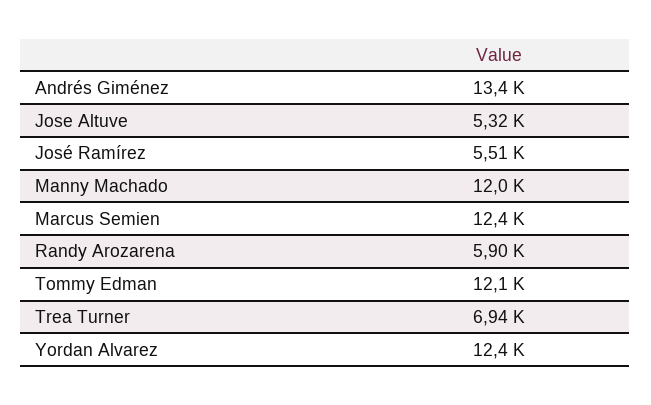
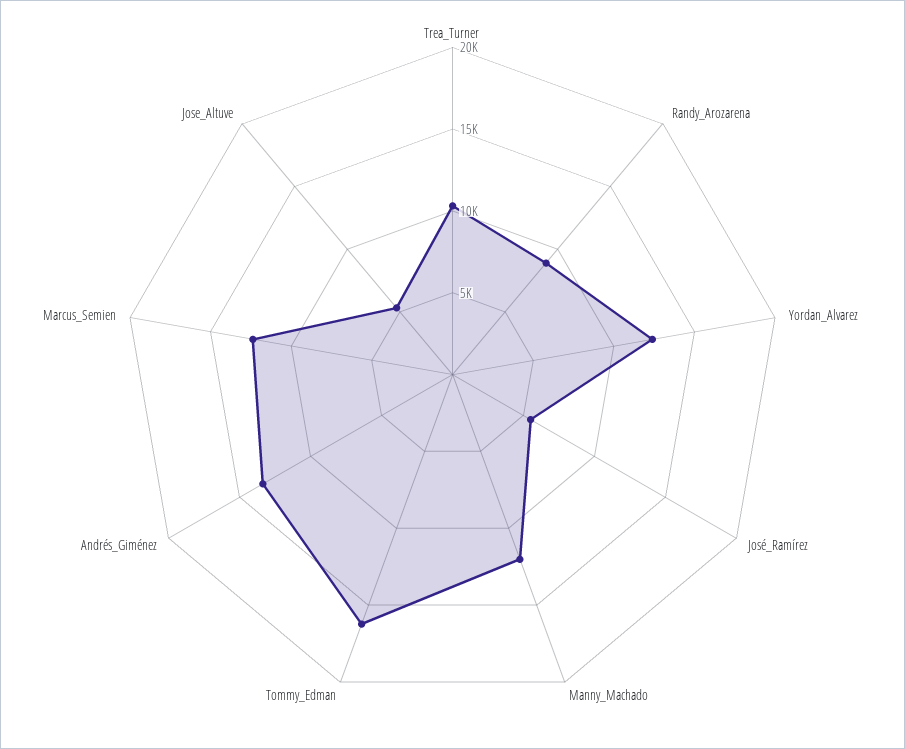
Randy Arozarena: 5900 -> 9000
Tommy Edman: 12100 -> 16000
Trea Turner: 6940 -> 10000

